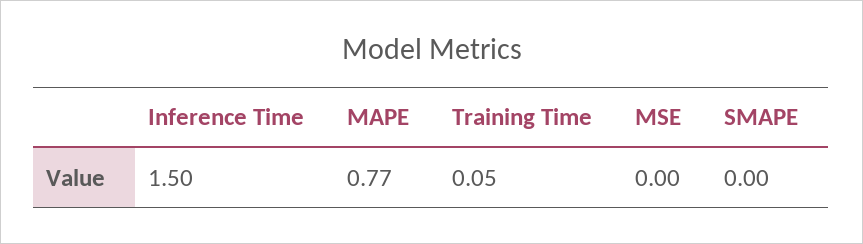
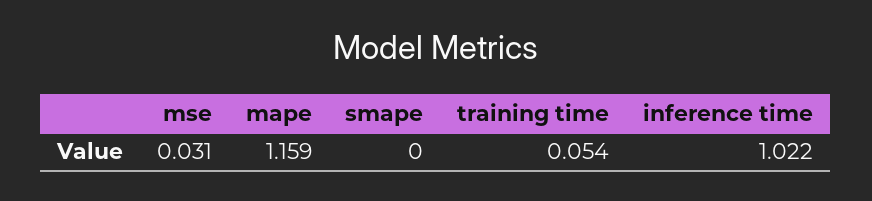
Inference Time: 1.5 -> 1.022
MAPE: 0.77 -> 1.159
MSE: 0 -> 0.031

